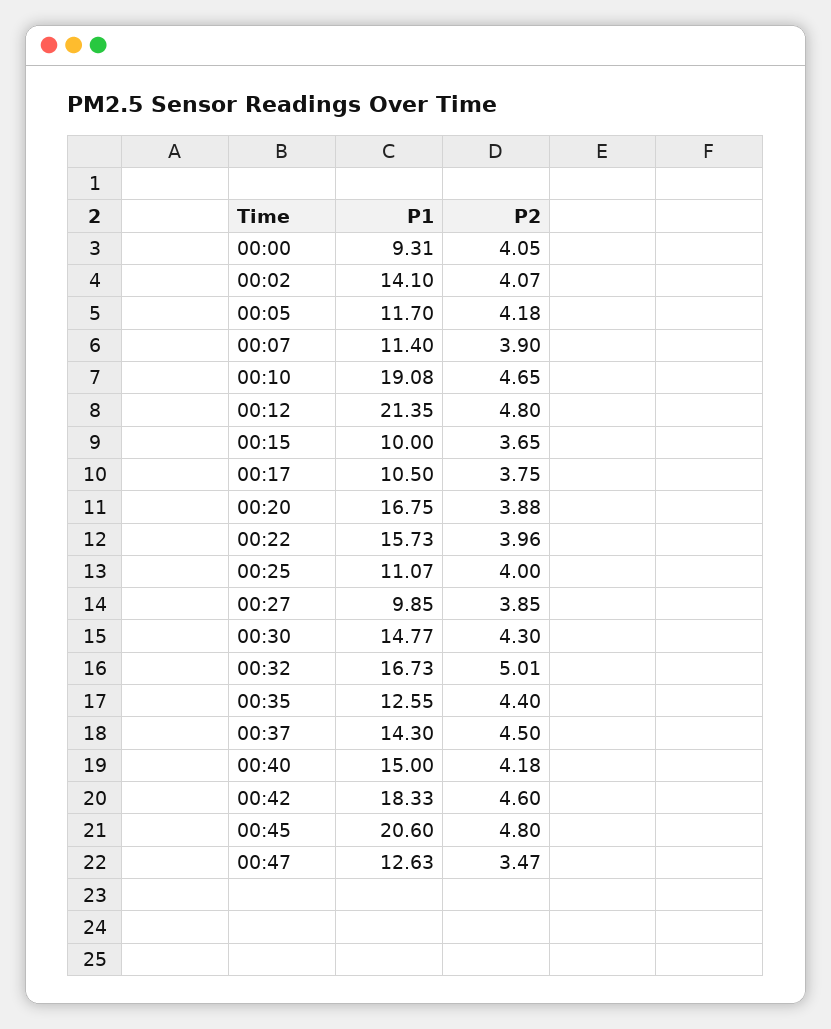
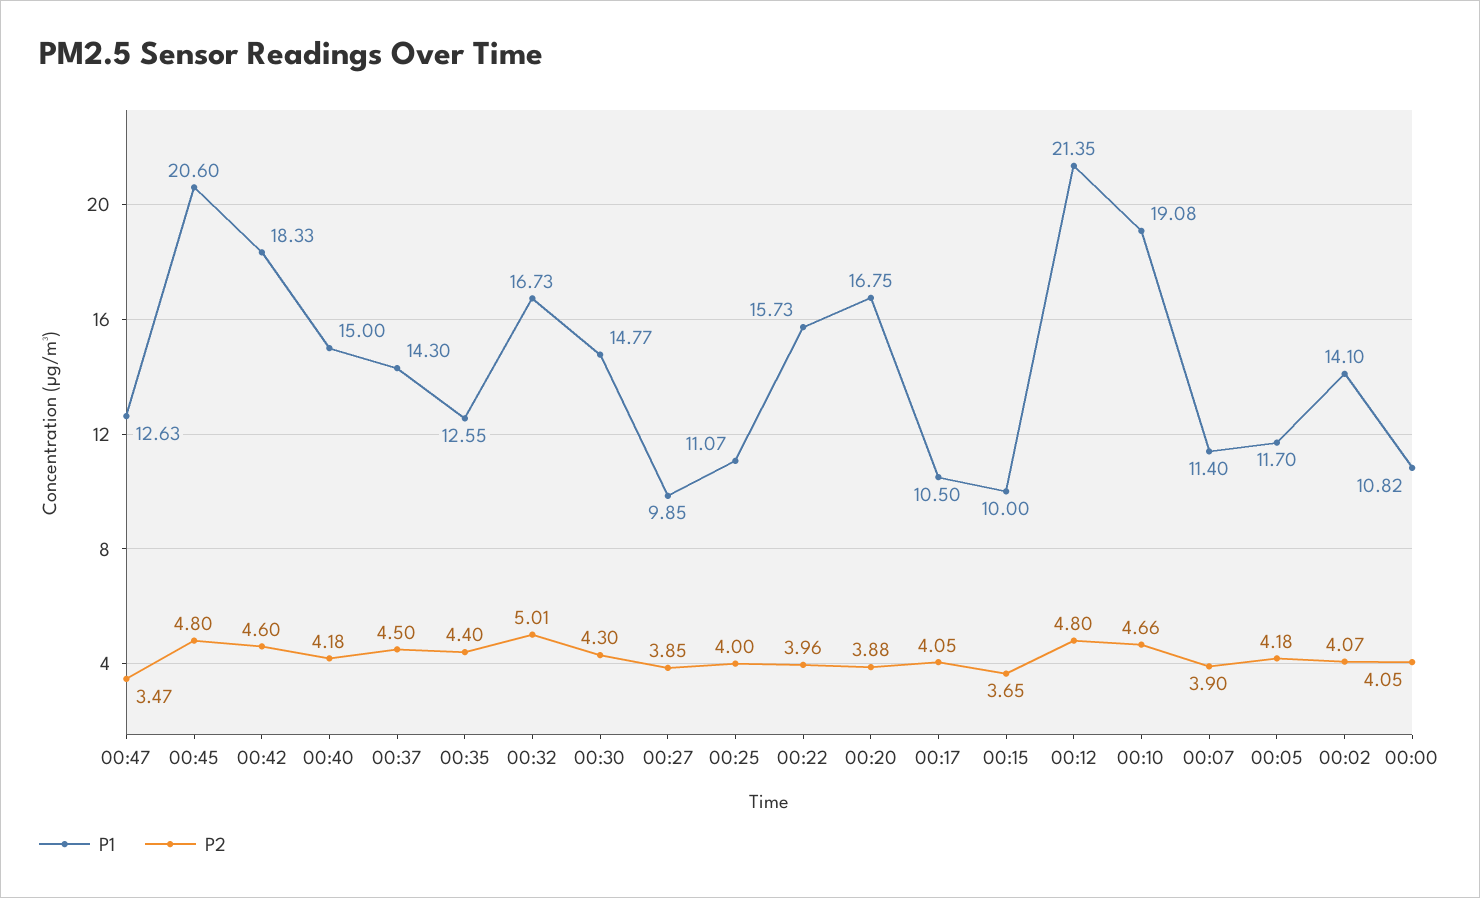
P1, 00:00: 9.31 -> 10.82
P2, 00:10: 4.65 -> 4.66
P2, 00:17: 3.75 -> 4.05

